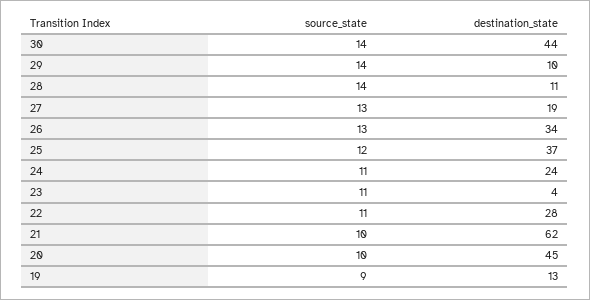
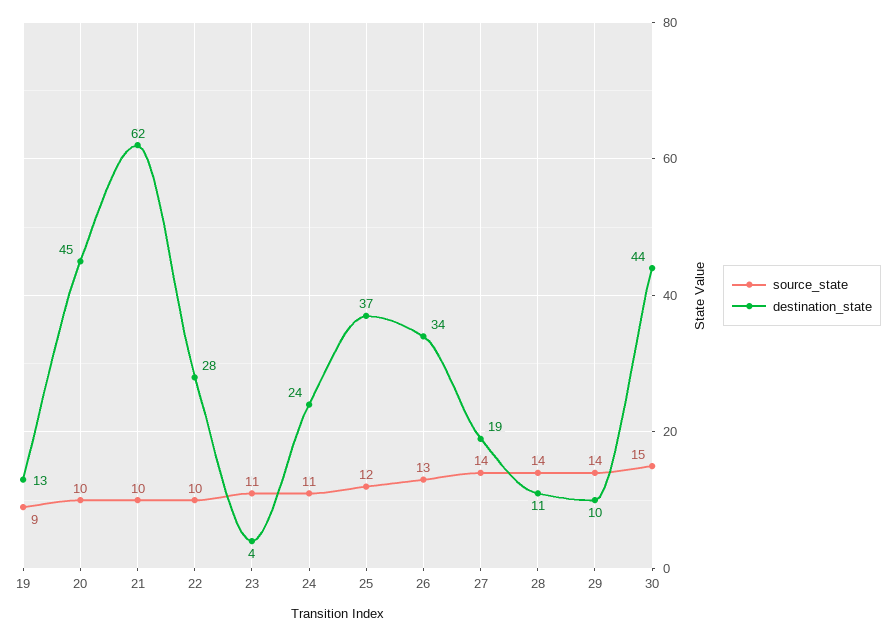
source_state, 30: 14 -> 15
source_state, 27: 13 -> 14
source_state, 22: 11 -> 10

